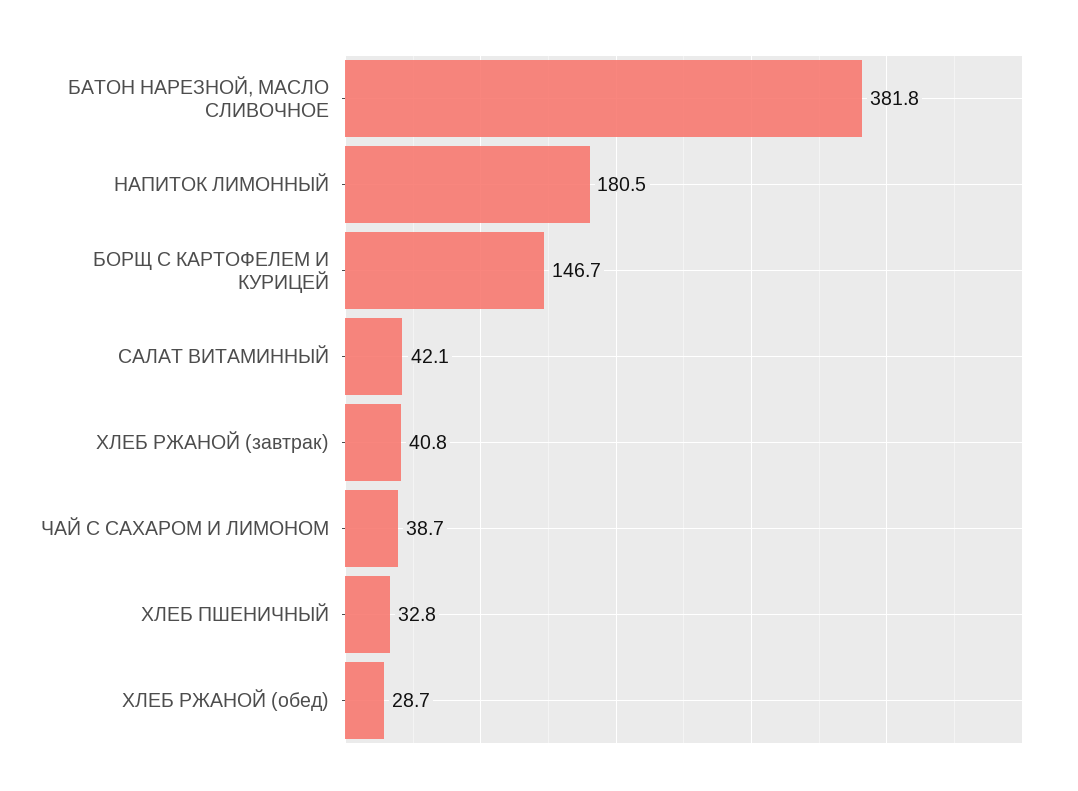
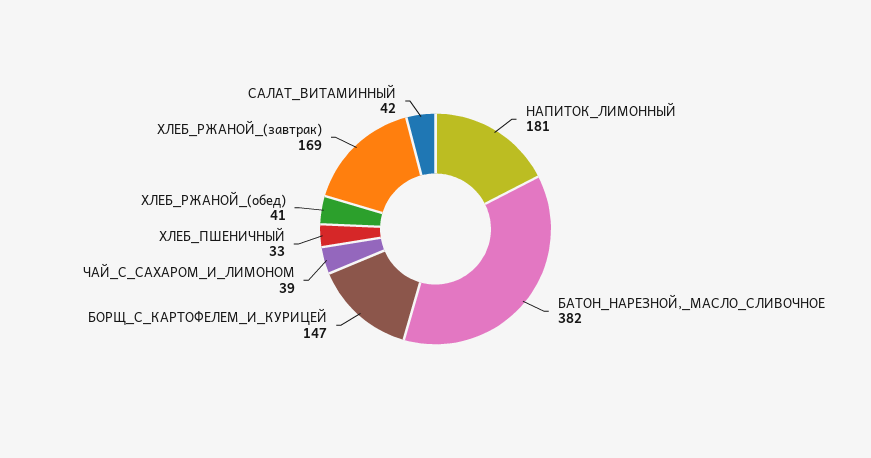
ХЛЕБ РЖАНОЙ (завтрак): 40.8 -> 169
ХЛЕБ РЖАНОЙ (обед): 28.7 -> 41

